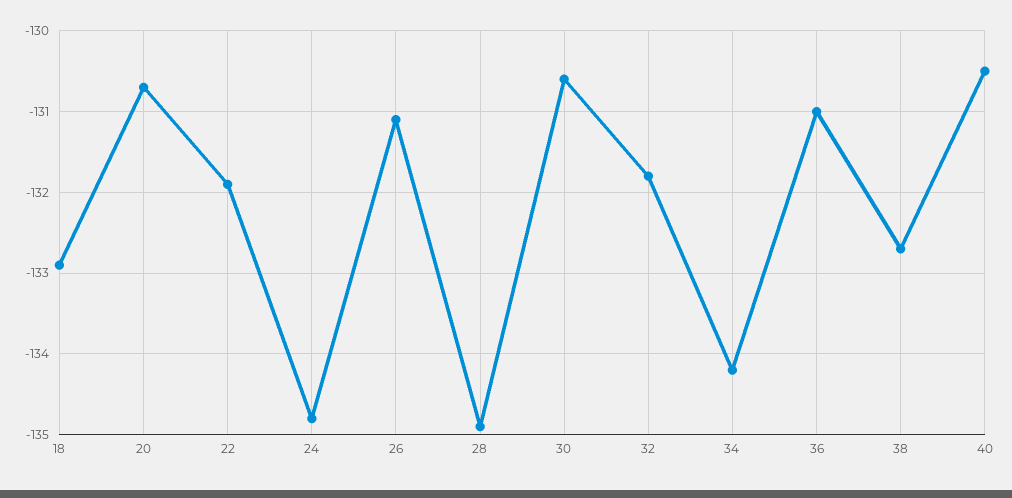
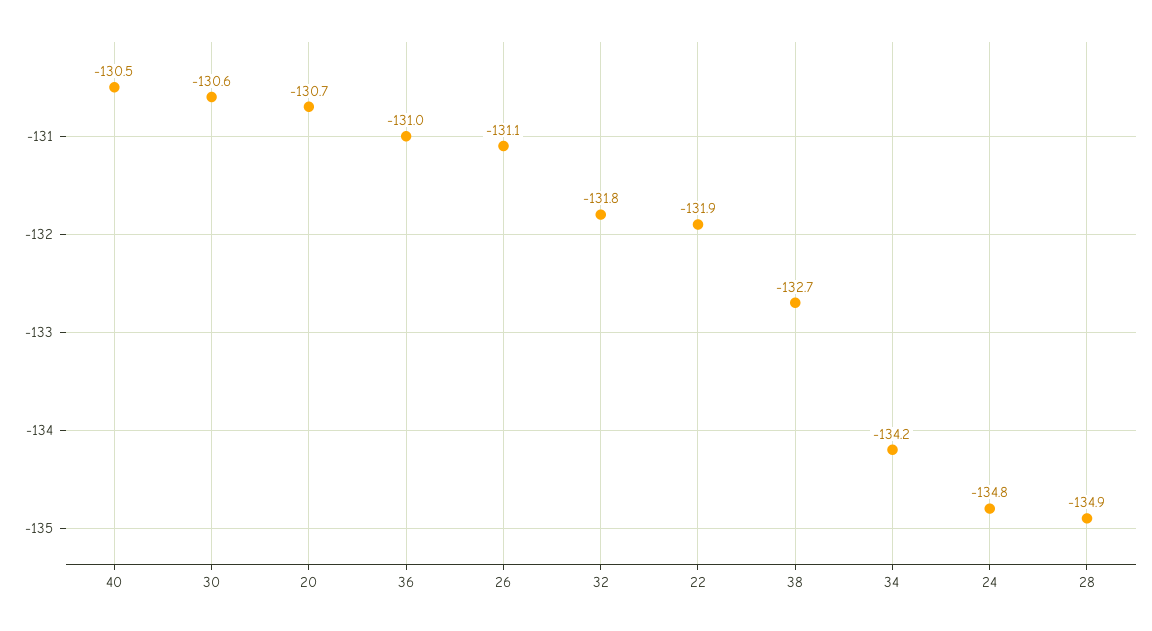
18: -132.9 -> none

